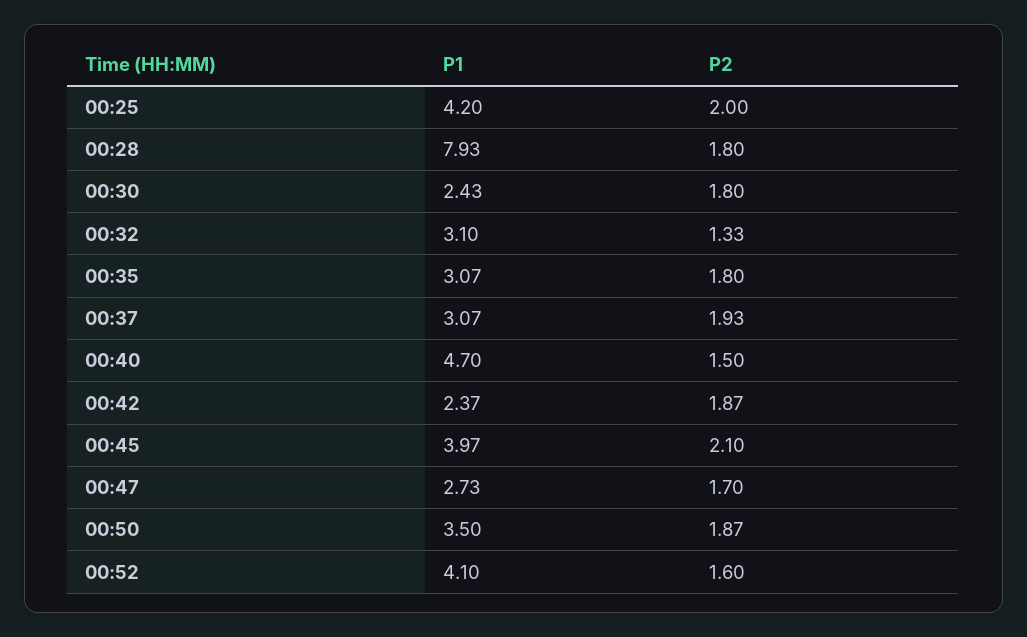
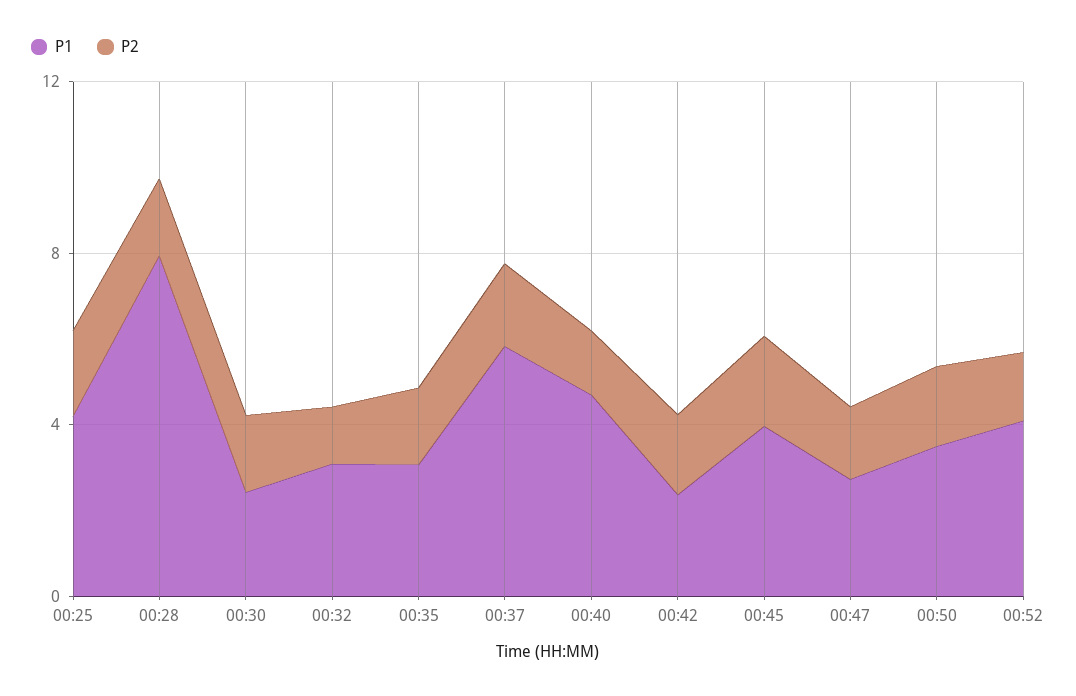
P1, 00:37: 3.07 -> 6

